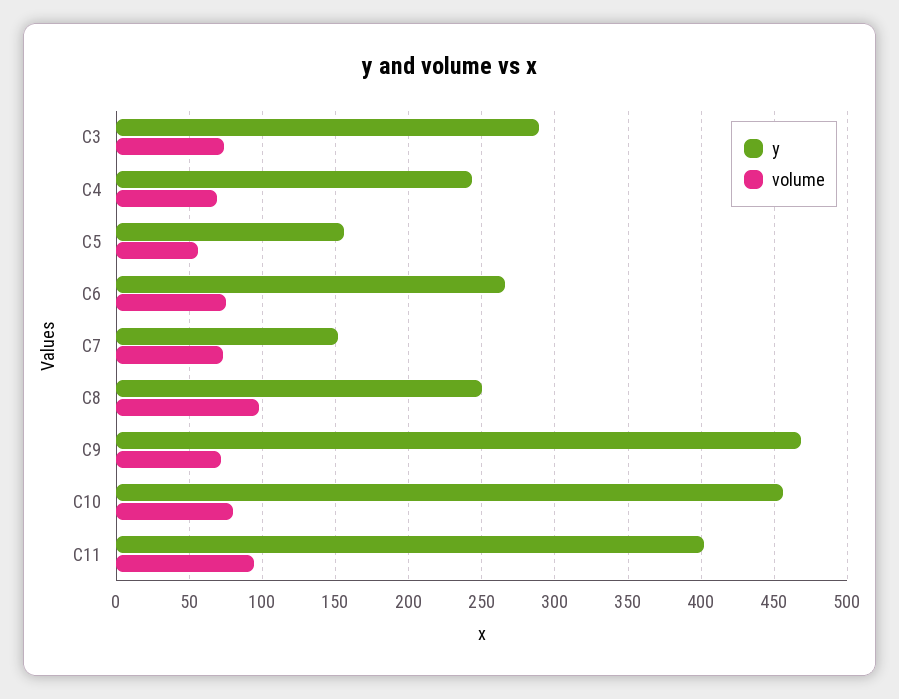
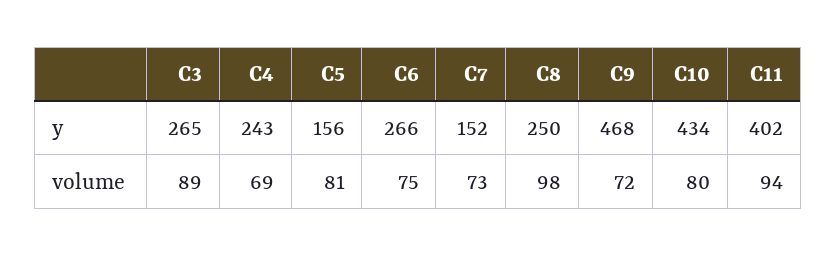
y, C3: 290 -> 265
volume, C3: 75 -> 89
volume, C5: 55 -> 81
y, C10: 455 -> 434

